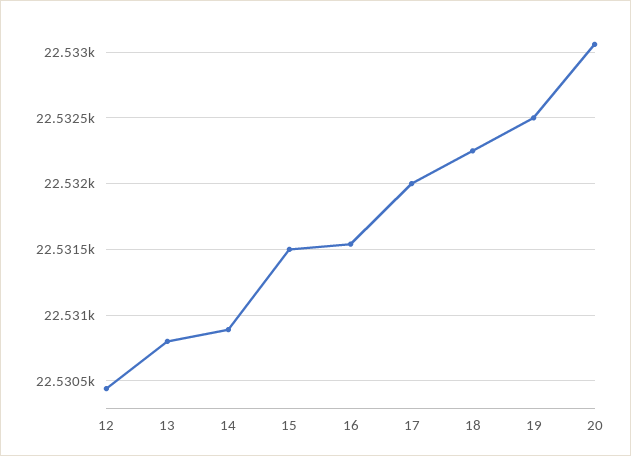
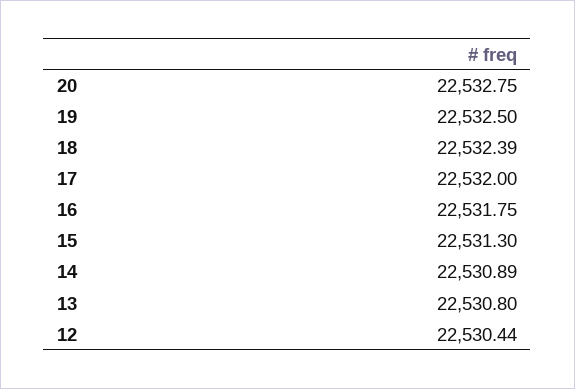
15: 22531.5 -> 22531.3
16: 22531.55 -> 22531.75
18: 22532.25 -> 22532.39
20: 22533.05 -> 22532.75

